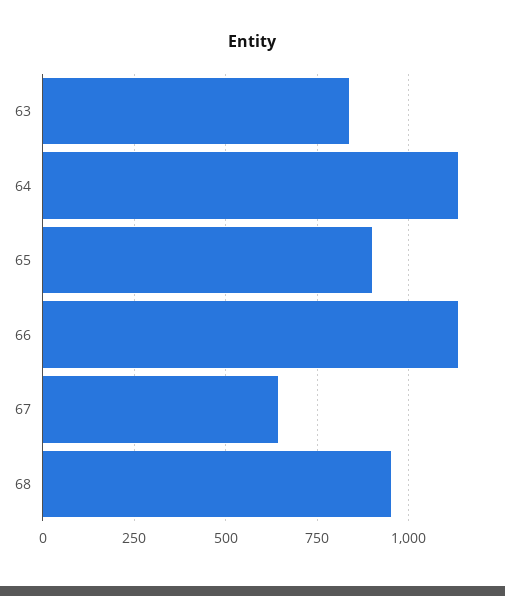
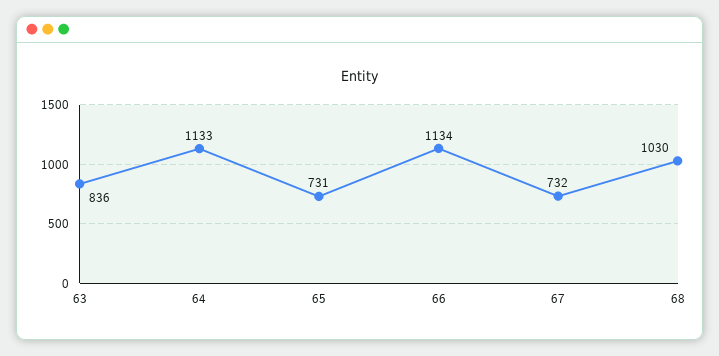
65: 900 -> 731
67: 650 -> 732
68: 950 -> 1030

